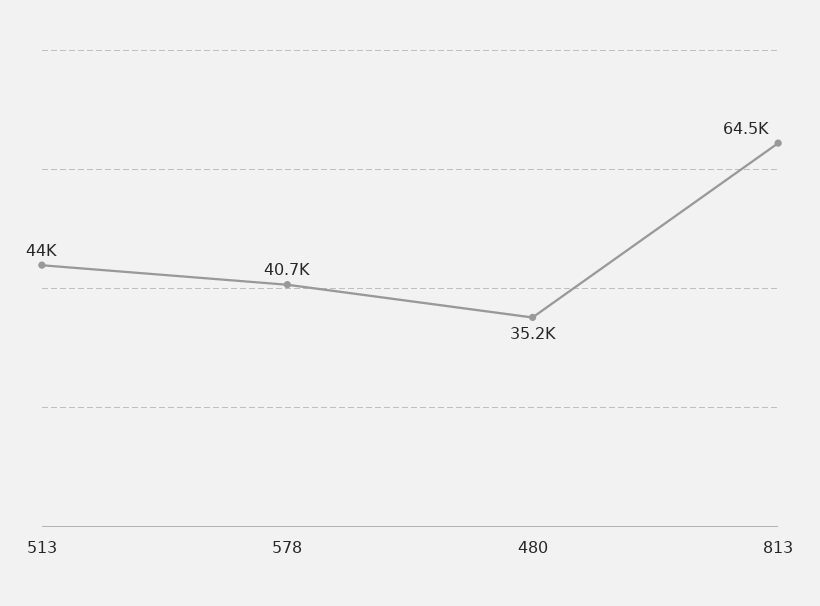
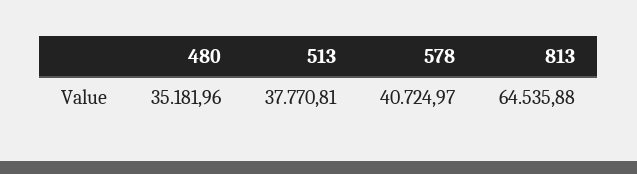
513: 44000 -> 37770.81

